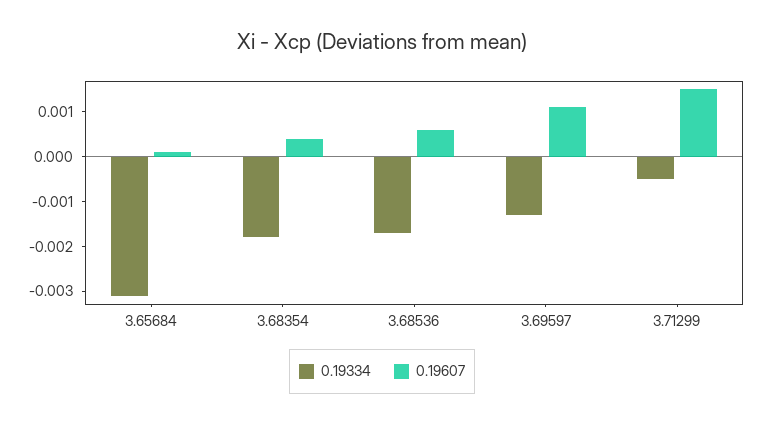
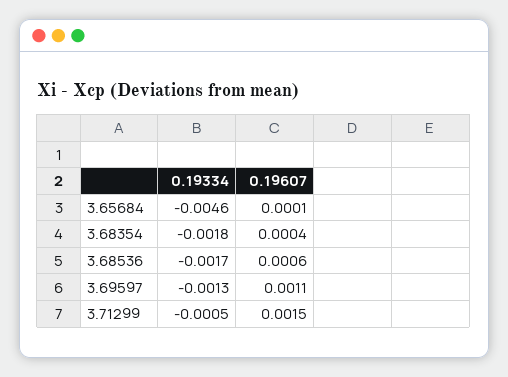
0.19334, 3.65684: -0.003 -> -0.0046

